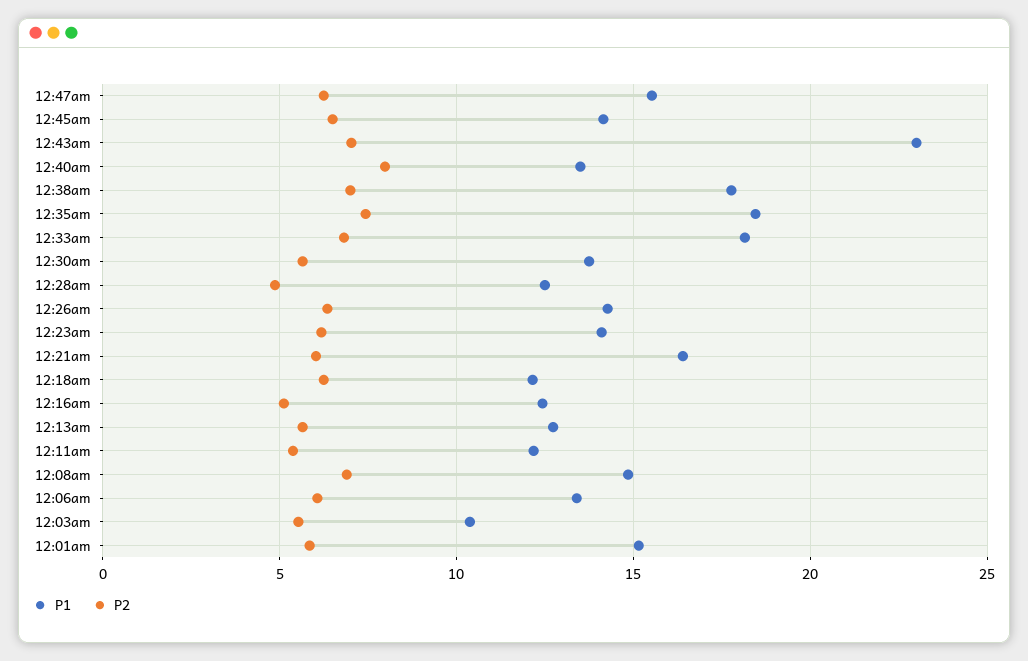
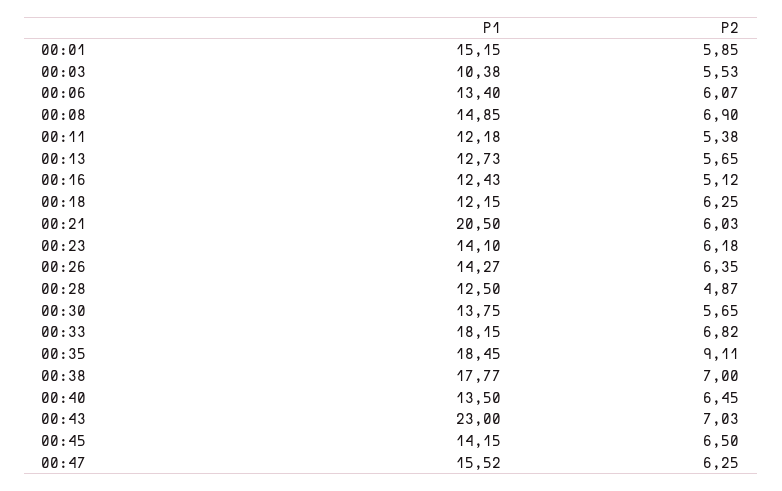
P2, 12:40am: 8 -> 6.45
P2, 12:35am: 7.5 -> 9.11
P1, 12:21am: 16.5 -> 20.5

